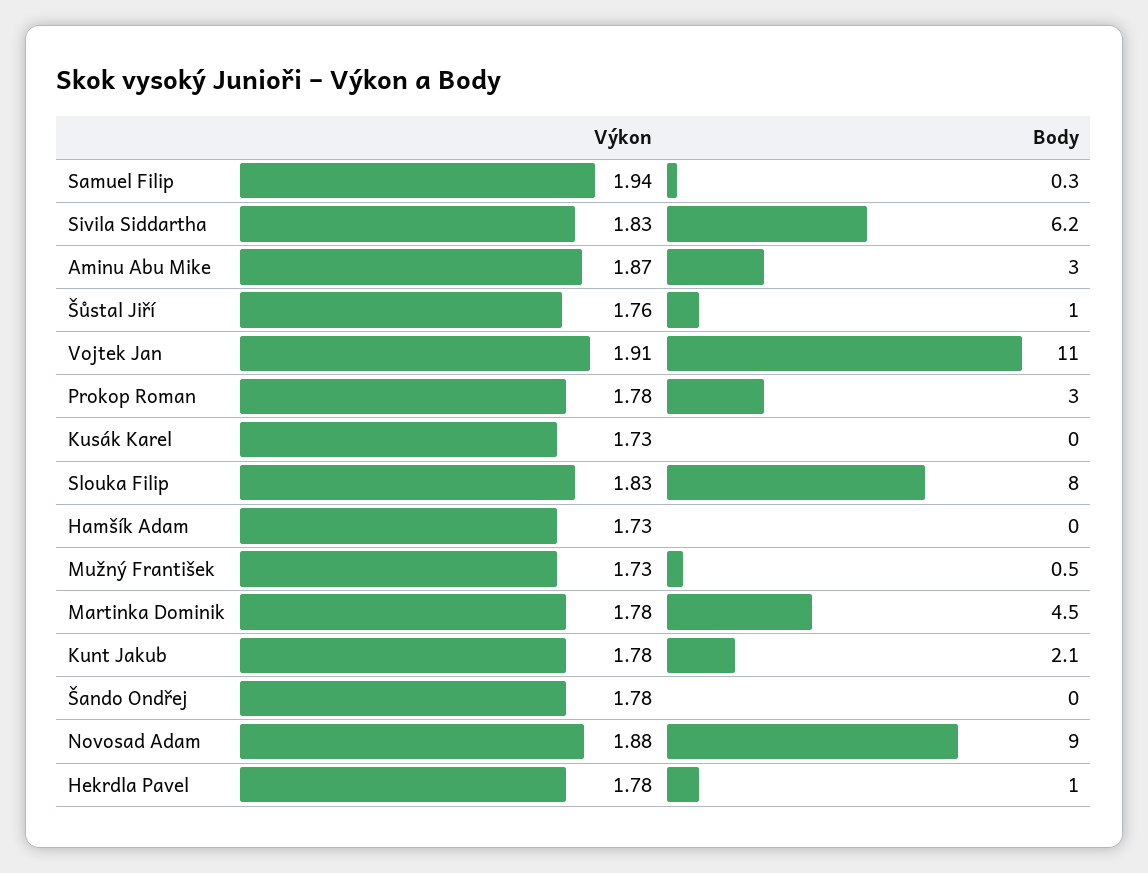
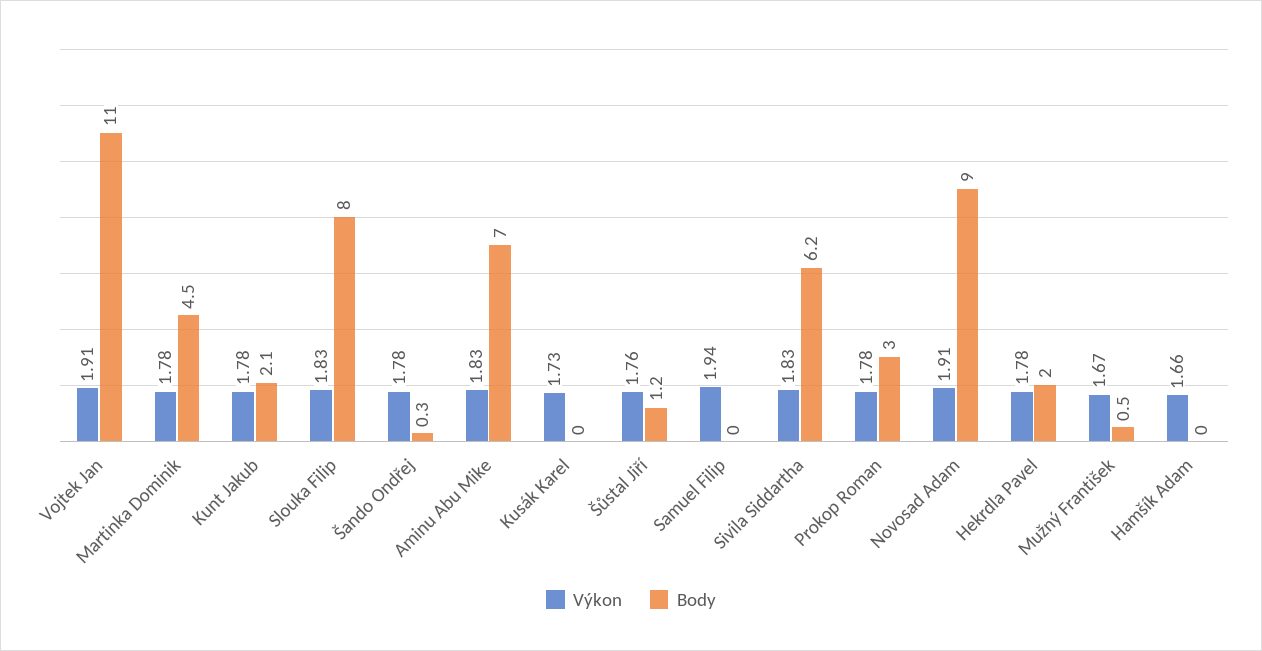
Body, Samuel Filip: 0.3 -> 0
Výkon, Aminu Abu Mike: 1.87 -> 1.83
Body, Aminu Abu Mike: 3 -> 7
Body, Šůstal Jiří: 1 -> 1.2
Výkon, Hamšík Adam: 1.73 -> 1.66
Výkon, Mužný František: 1.73 -> 1.67
Body, Šando Ondřej: 0 -> 0.3
Výkon, Novosad Adam: 1.88 -> 1.91
Body, Hekrdla Pavel: 1 -> 2

